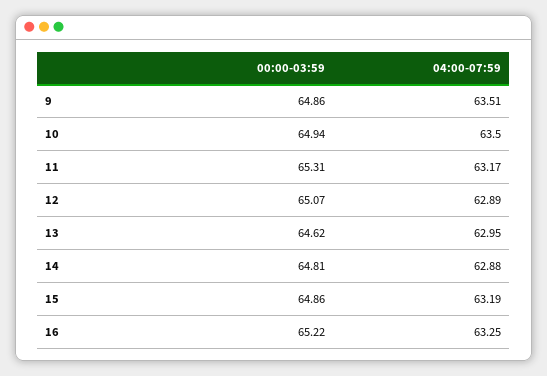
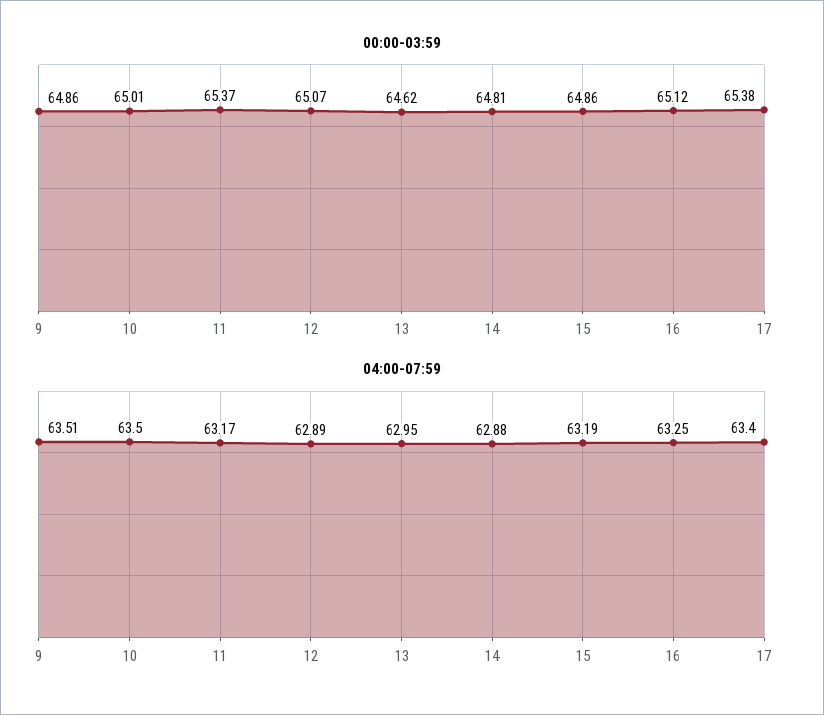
00:00-03:59, 10: 64.94 -> 65.01
00:00-03:59, 11: 65.31 -> 65.37
00:00-03:59, 16: 65.22 -> 65.12
00:00-03:59, 17: none -> 65.38
04:00-07:59, 17: none -> 63.4

